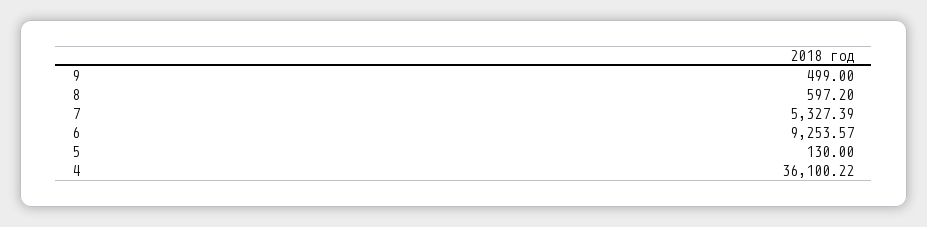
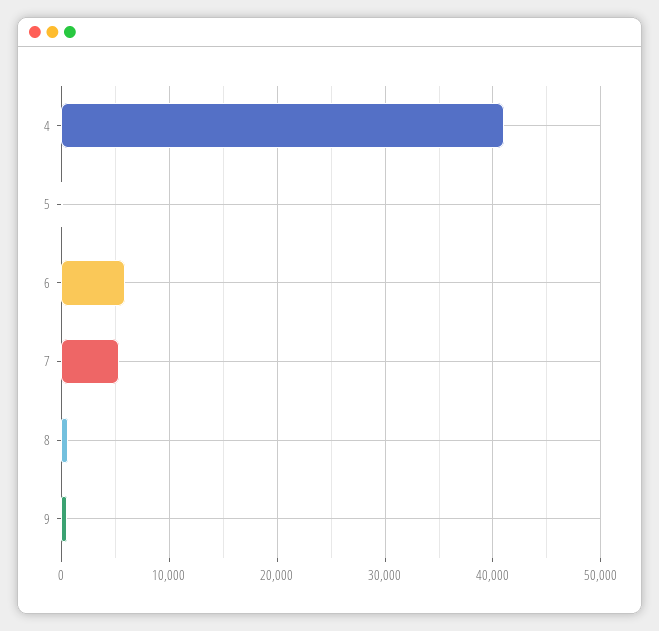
6: 9253.57 -> 6000
4: 36100.22 -> 41000

